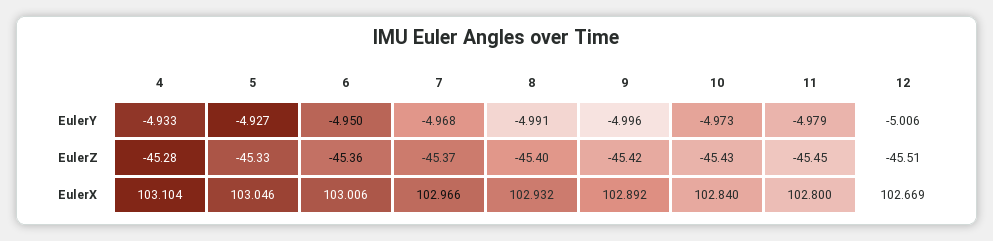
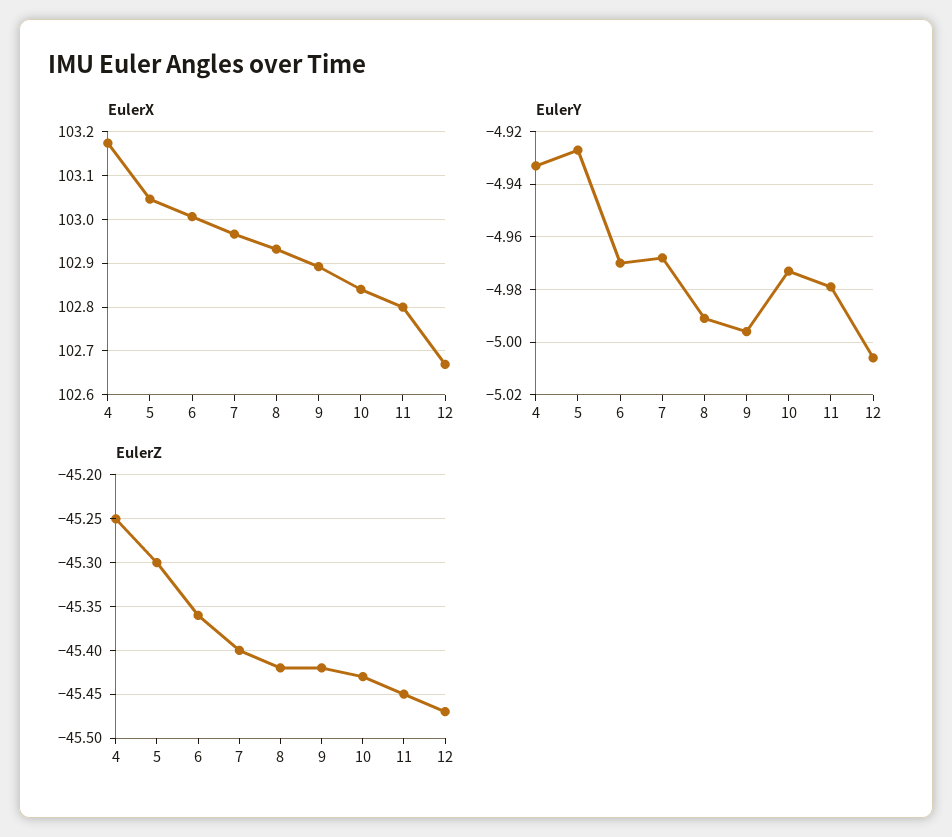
EulerY, 6: -4.95 -> -4.97
EulerZ, 4: -45.28 -> -45.25
EulerZ, 5: -45.33 -> -45.3
EulerZ, 7: -45.37 -> -45.4
EulerZ, 8: -45.4 -> -45.42
EulerZ, 12: -45.51 -> -45.47
EulerX, 4: 103.104 -> 103.18

